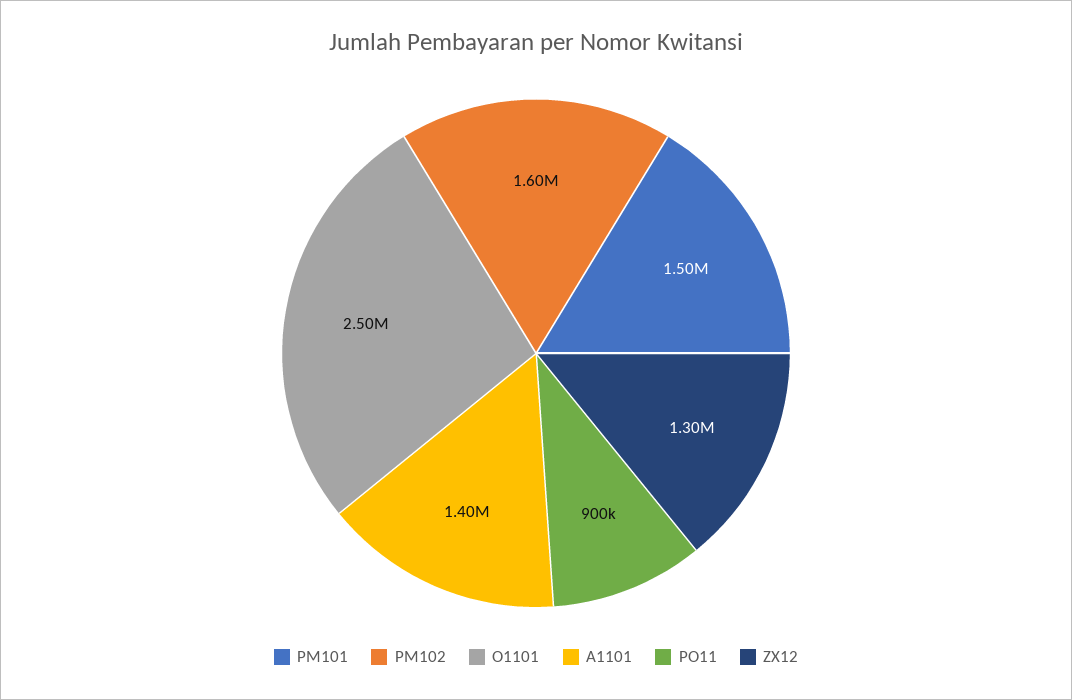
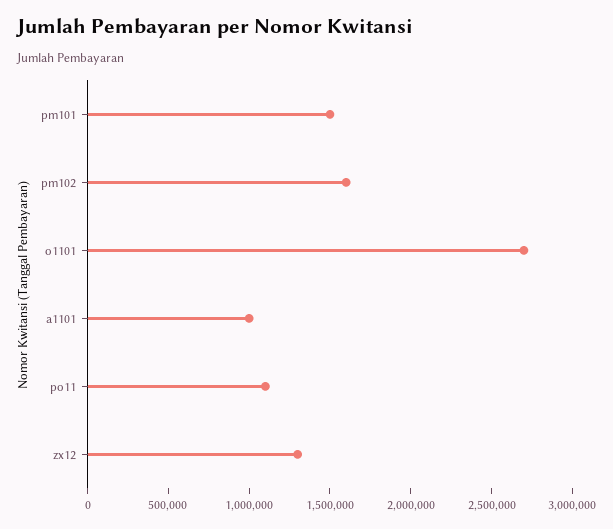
O1101: 2500000 -> 2700000
A1101: 1400000 -> 1000000
PO11: 900000 -> 1100000

